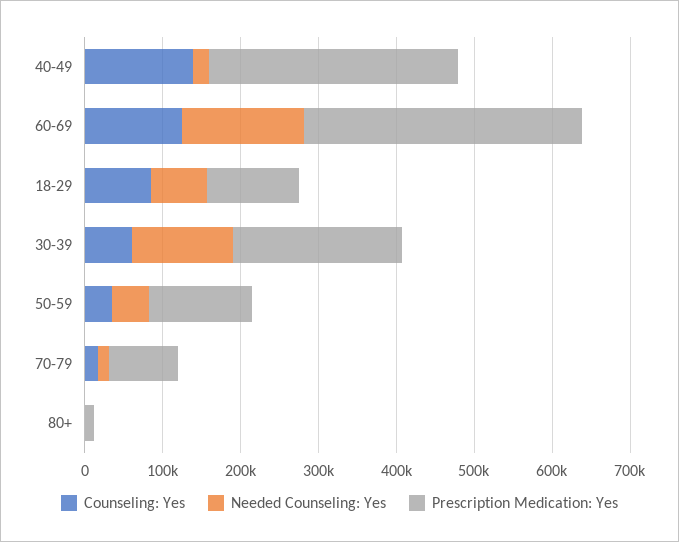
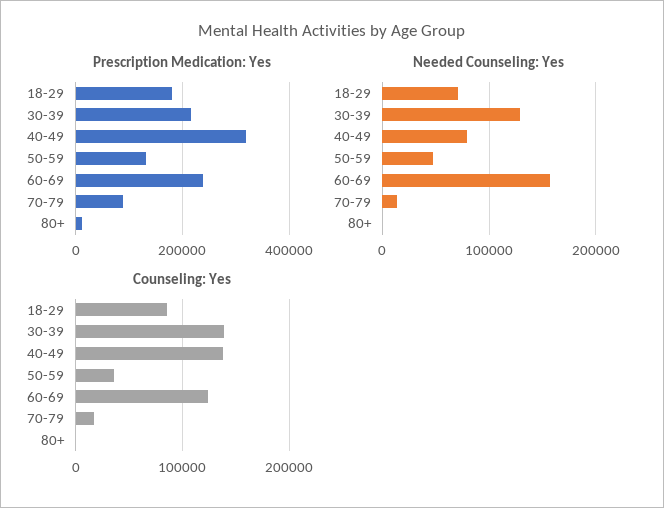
Needed Counseling: Yes, 40-49: 20000 -> 80000
Prescription Medication: Yes, 60-69: 360000 -> 240000
Prescription Medication: Yes, 18-29: 120000 -> 180000
Counseling: Yes, 30-39: 60000 -> 140000

